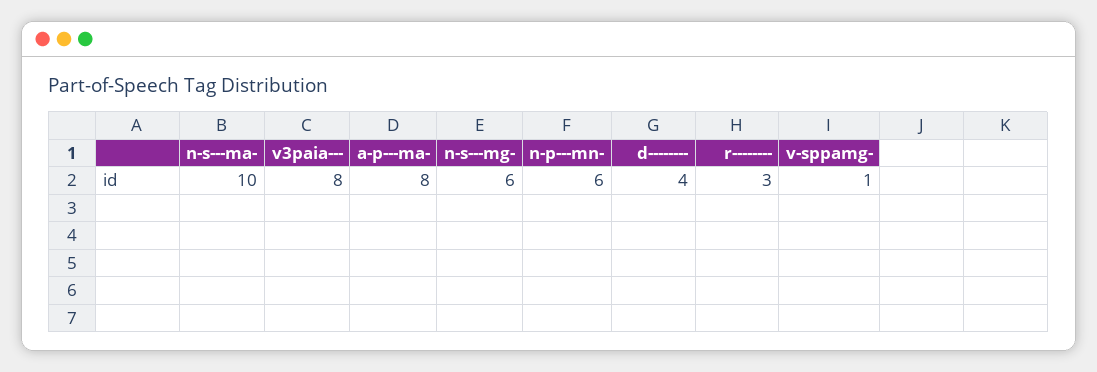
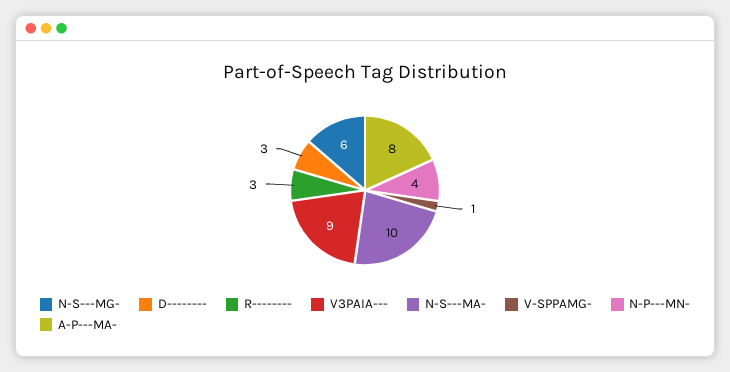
v3paia---: 8 -> 9
n-p---mn-: 6 -> 4
d--------: 4 -> 3

